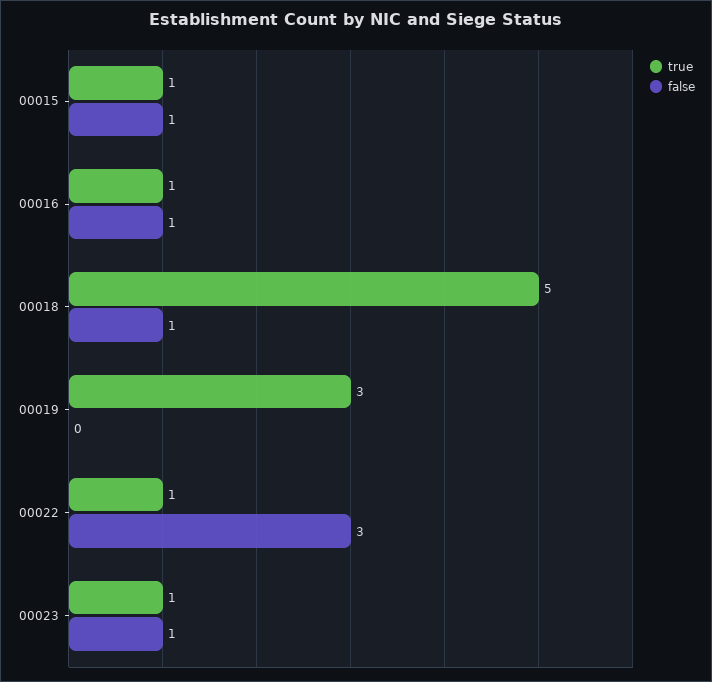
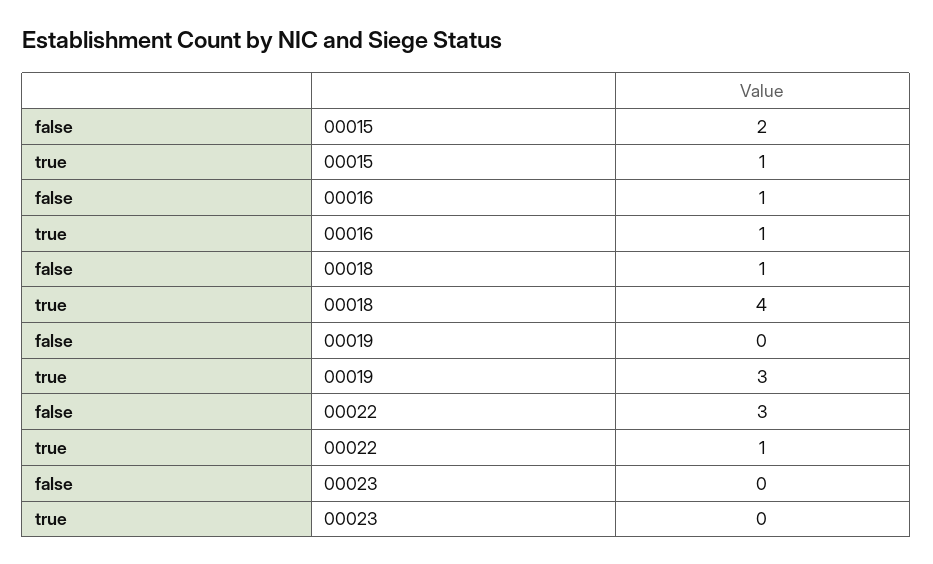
false, 00015: 1 -> 2
true, 00018: 5 -> 4
true, 00023: 1 -> 0
false, 00023: 1 -> 0

